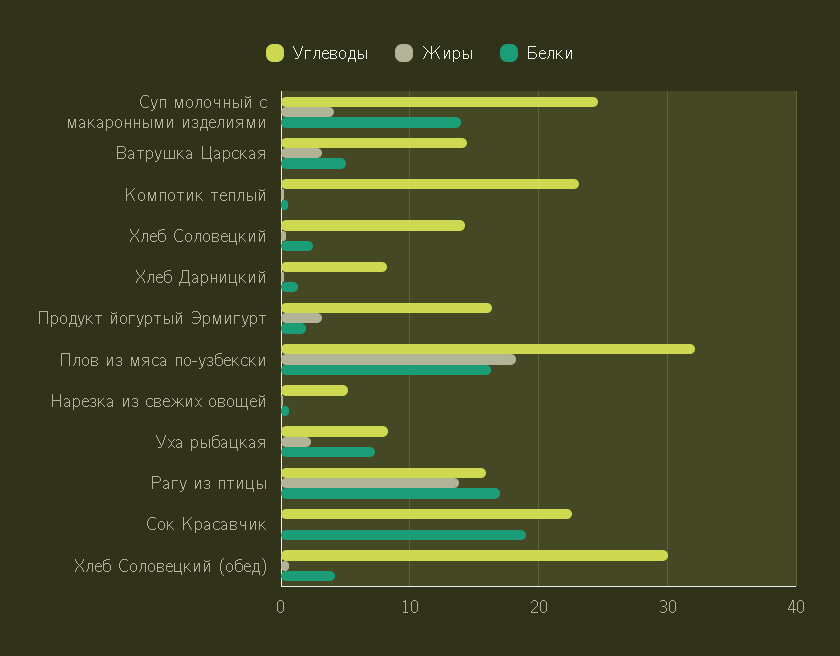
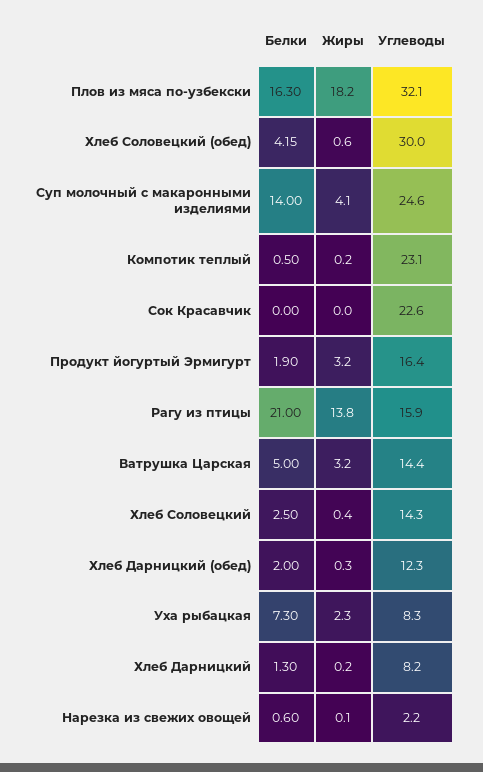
Углеводы, Нарезка из свежих овощей: 5 -> 2.2
Белки, Рагу из птицы: 17 -> 21
Белки, Сок Красавчик: 19 -> 0
Белки, Хлеб Дарницкий (обед): none -> 2
Жиры, Хлеб Дарницкий (обед): none -> 0.3
Углеводы, Хлеб Дарницкий (обед): none -> 12.3

